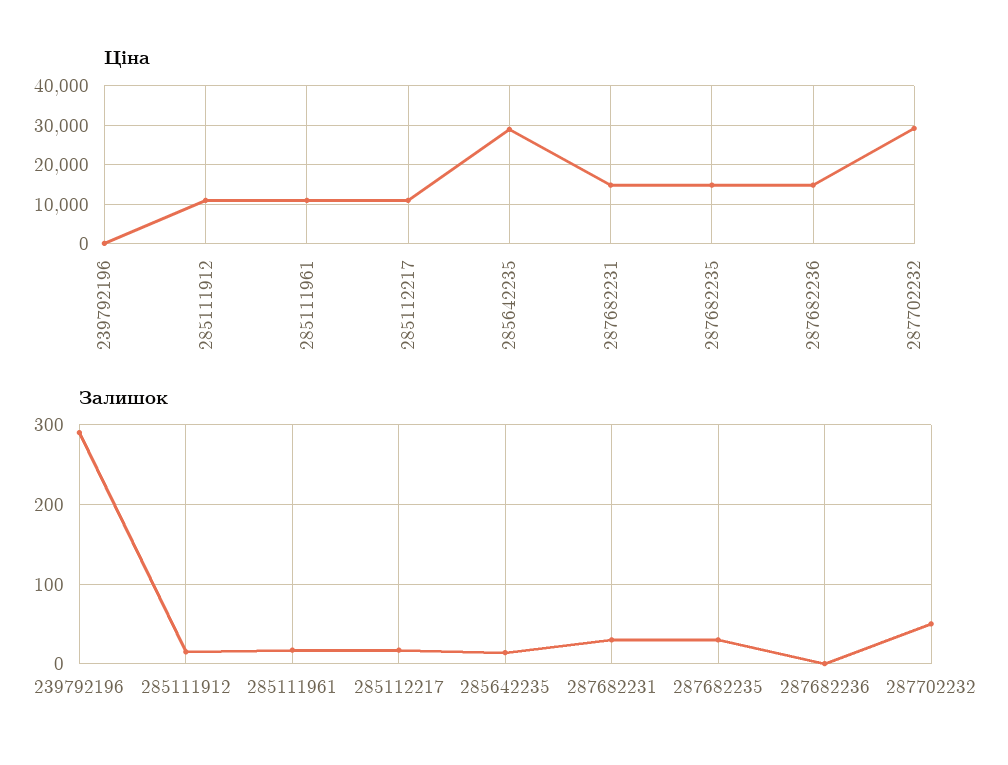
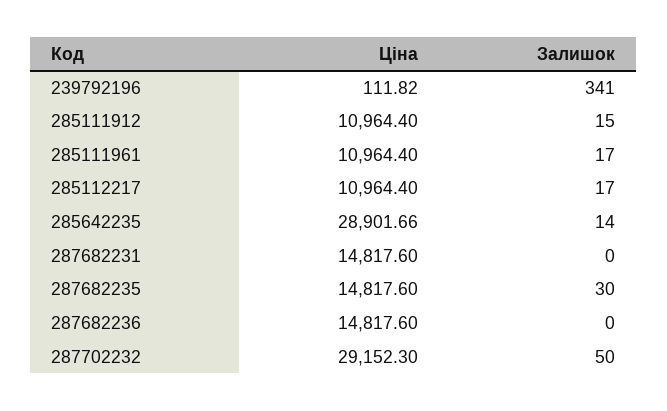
Залишок, 239792196: 290 -> 341
Залишок, 287682231: 30 -> 0

